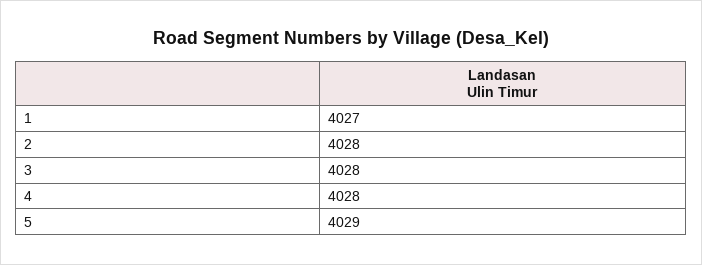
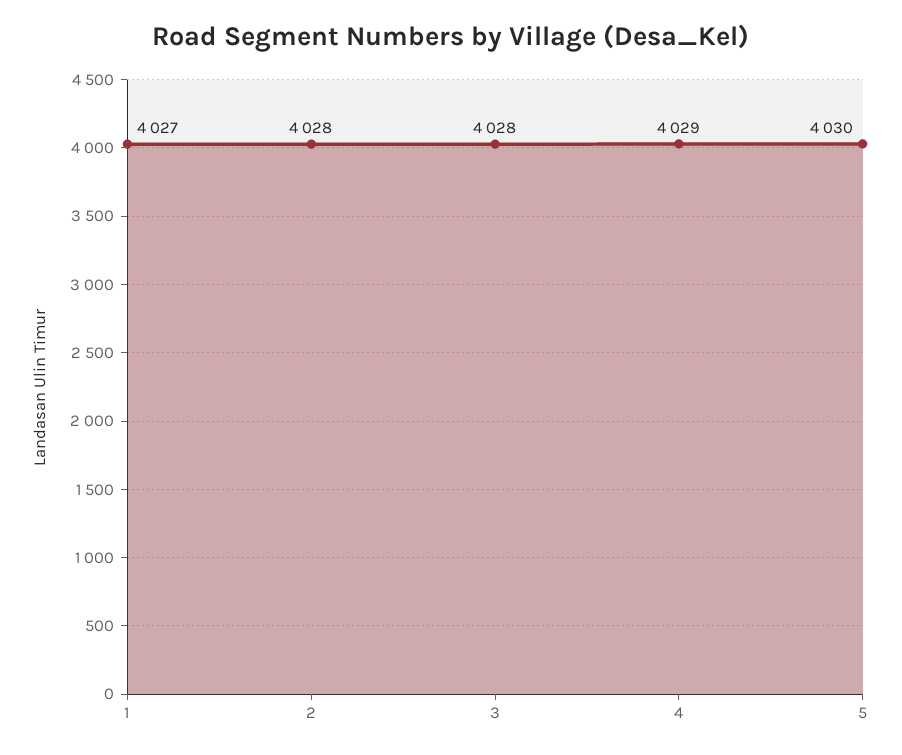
4: 4028 -> 4029
5: 4029 -> 4030

